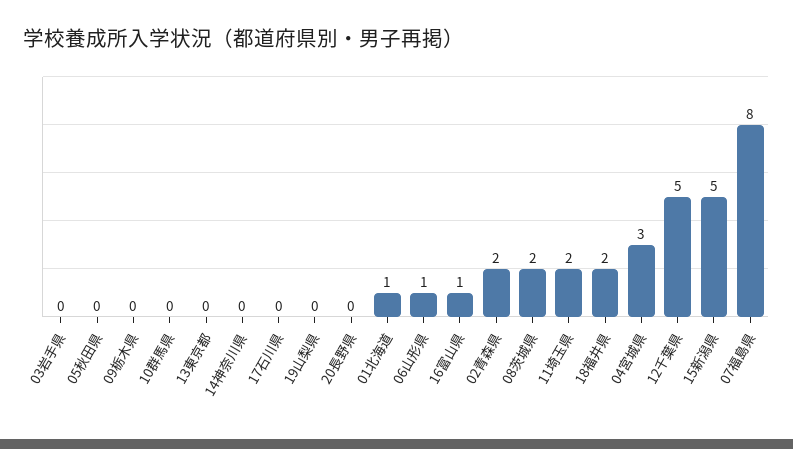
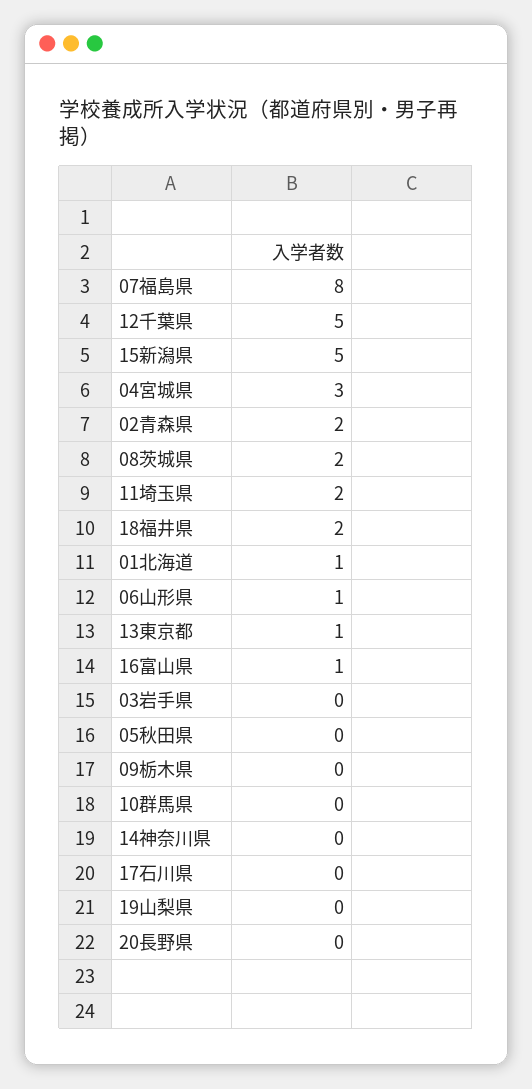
13東京都: 0 -> 1

